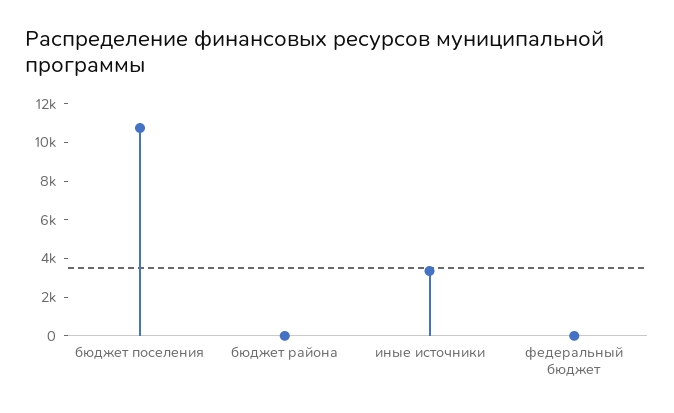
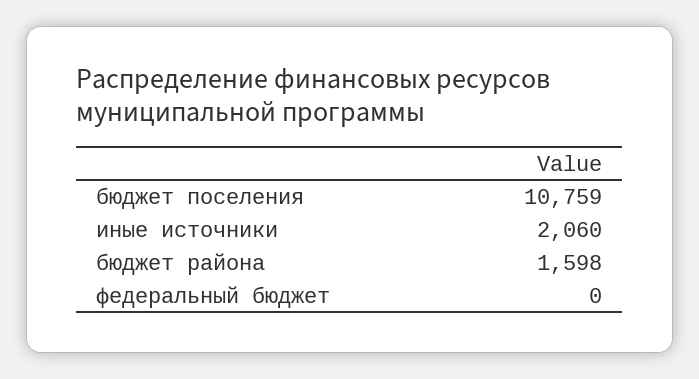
бюджет района: 0 -> 1598
иные источники: 3500 -> 2060

